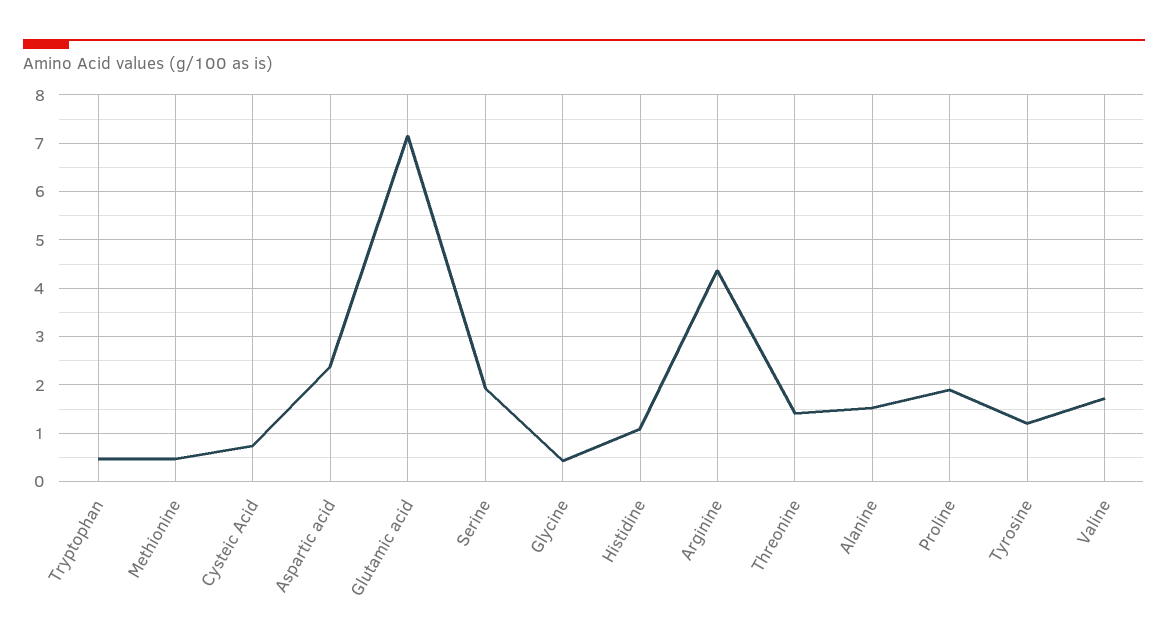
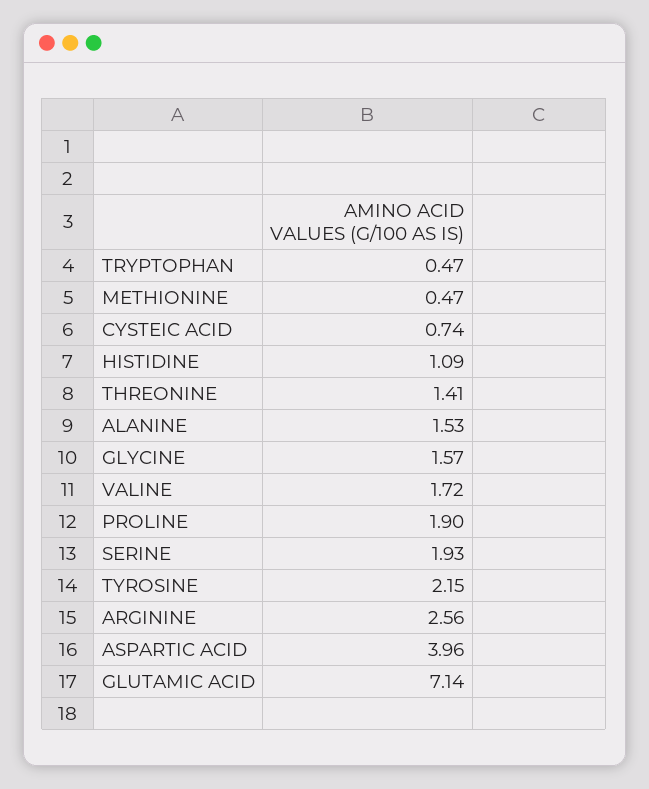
Aspartic acid: 2.4 -> 3.96
Glycine: 0.4 -> 1.57
Arginine: 4.4 -> 2.56
Tyrosine: 1.2 -> 2.15

